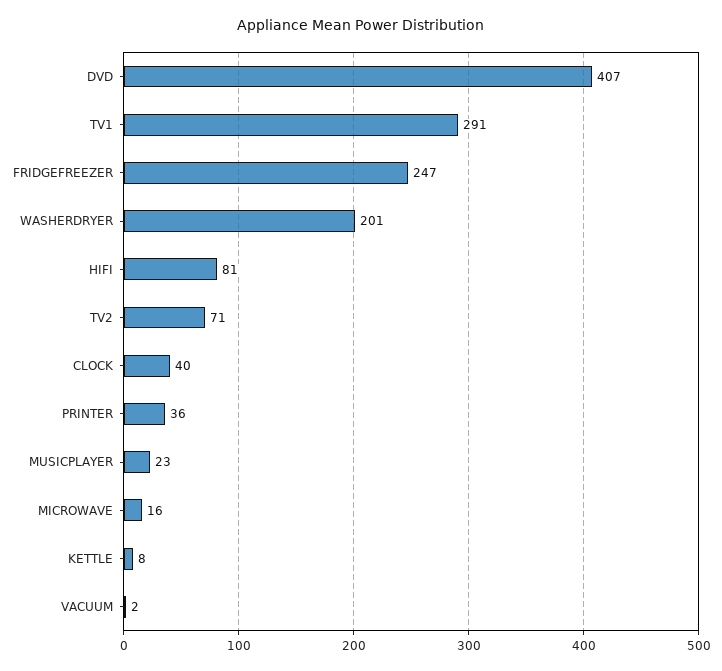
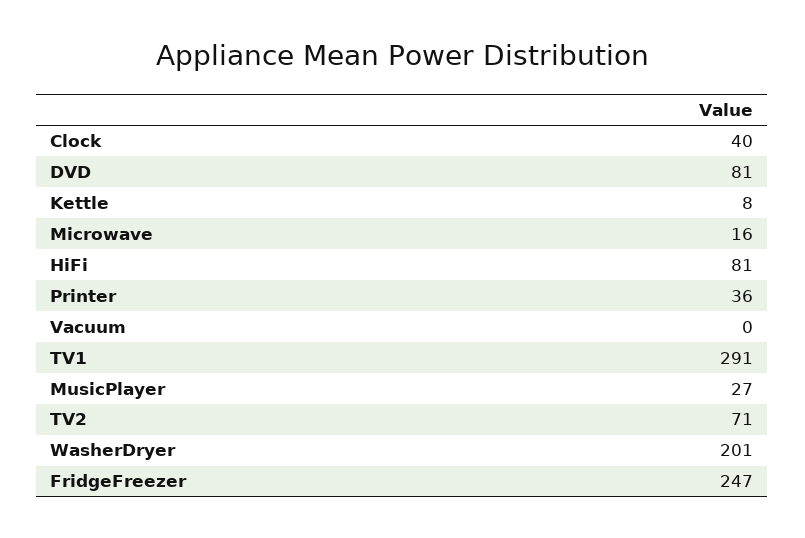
DVD: 407 -> 81
MUSICPLAYER: 23 -> 27
VACUUM: 2 -> 0

